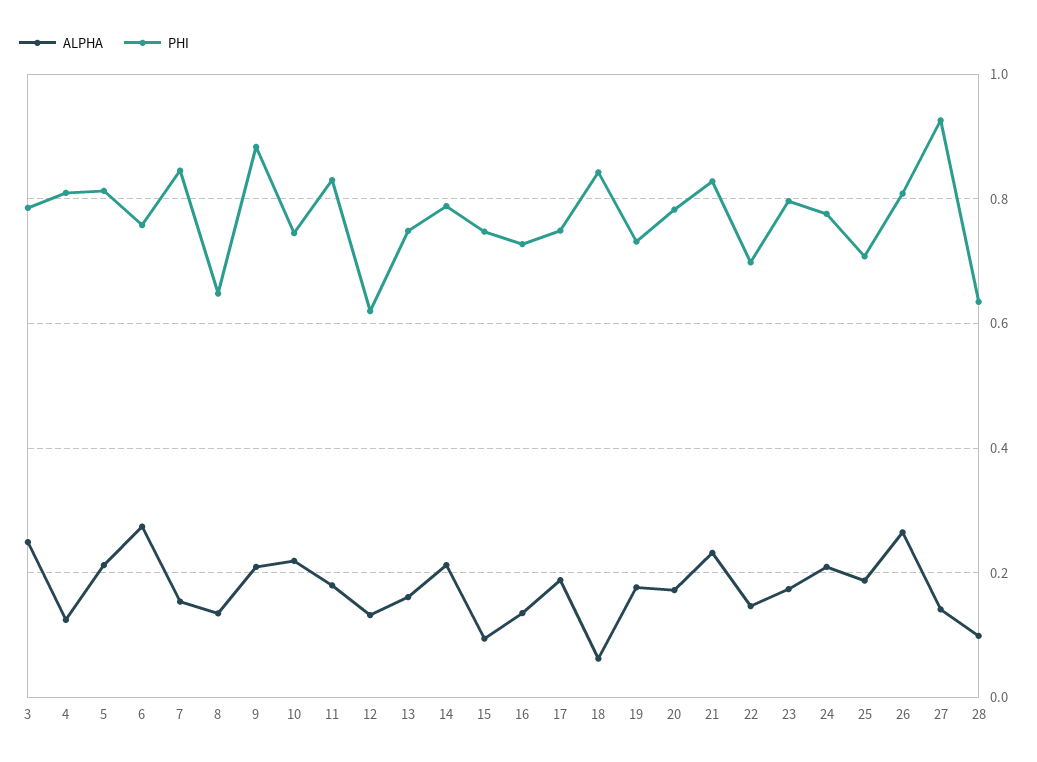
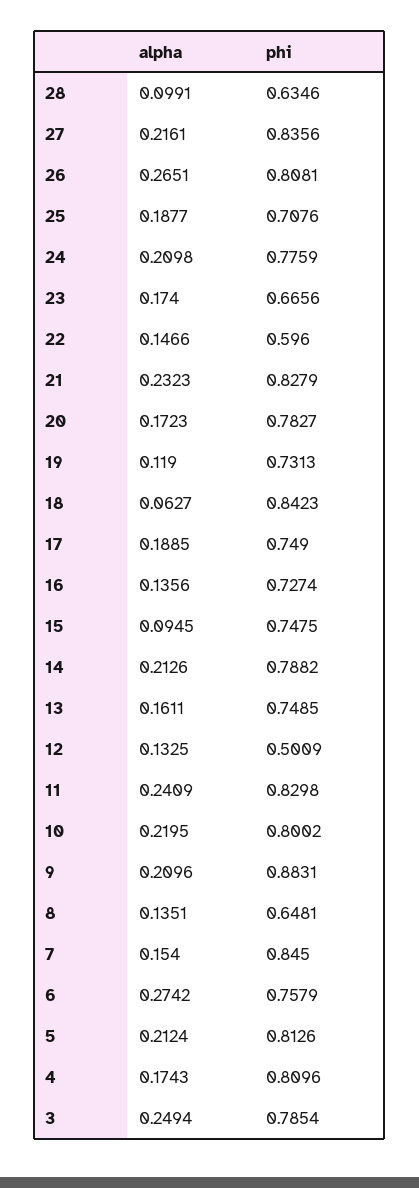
ALPHA, 4: 0.12 -> 0.1743
PHI, 10: 0.74 -> 0.8002
ALPHA, 11: 0.18 -> 0.2409
PHI, 12: 0.62 -> 0.5009
ALPHA, 19: 0.18 -> 0.119
PHI, 22: 0.7 -> 0.596
PHI, 23: 0.8 -> 0.6656
ALPHA, 27: 0.14 -> 0.2161
PHI, 27: 0.92 -> 0.8356

